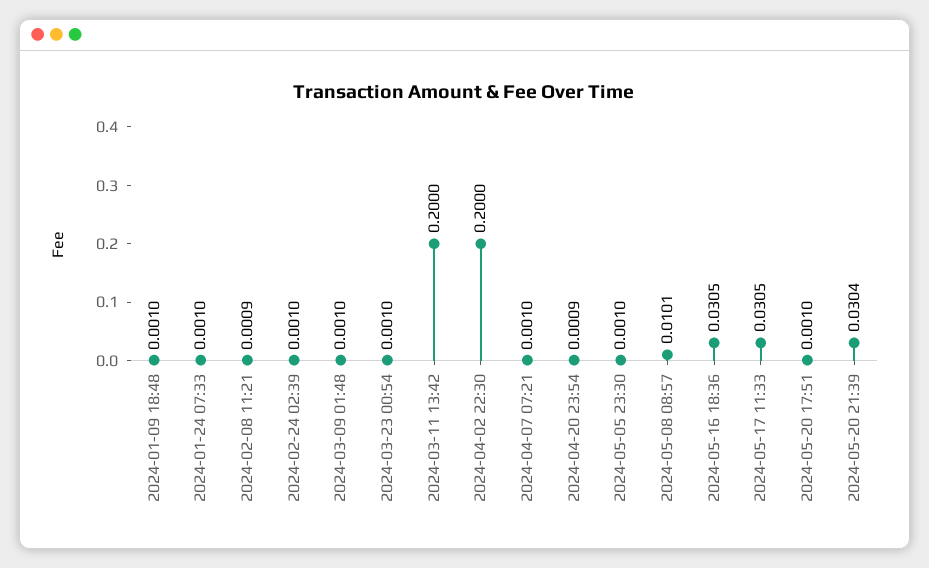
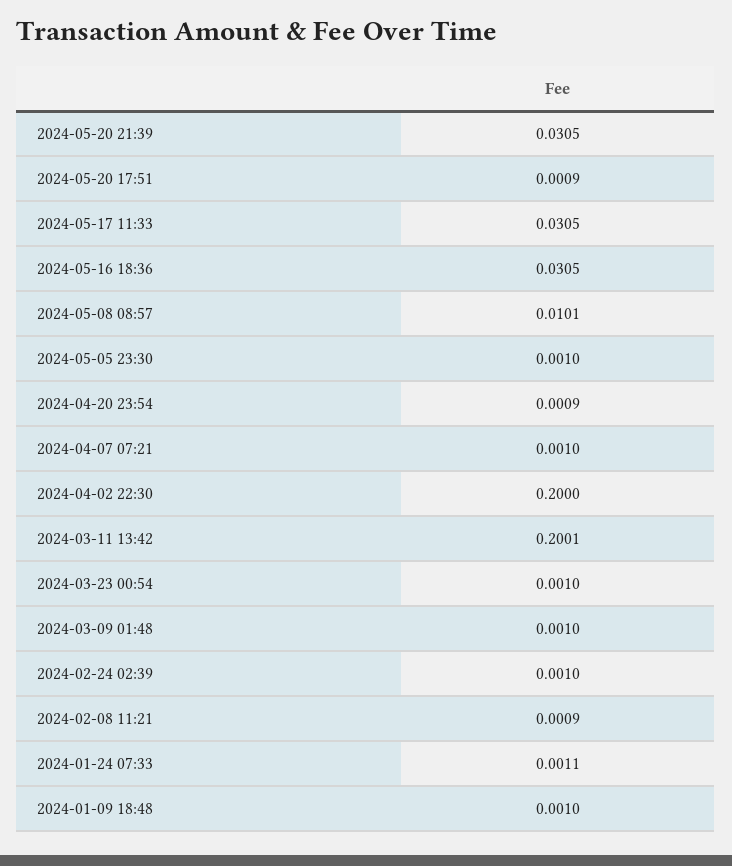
2024-01-24 07:33: 0.001 -> 0.0011
2024-03-11 13:42: 0.2 -> 0.2001
2024-05-20 17:51: 0.001 -> 0.0009
2024-05-20 21:39: 0.0304 -> 0.0305

